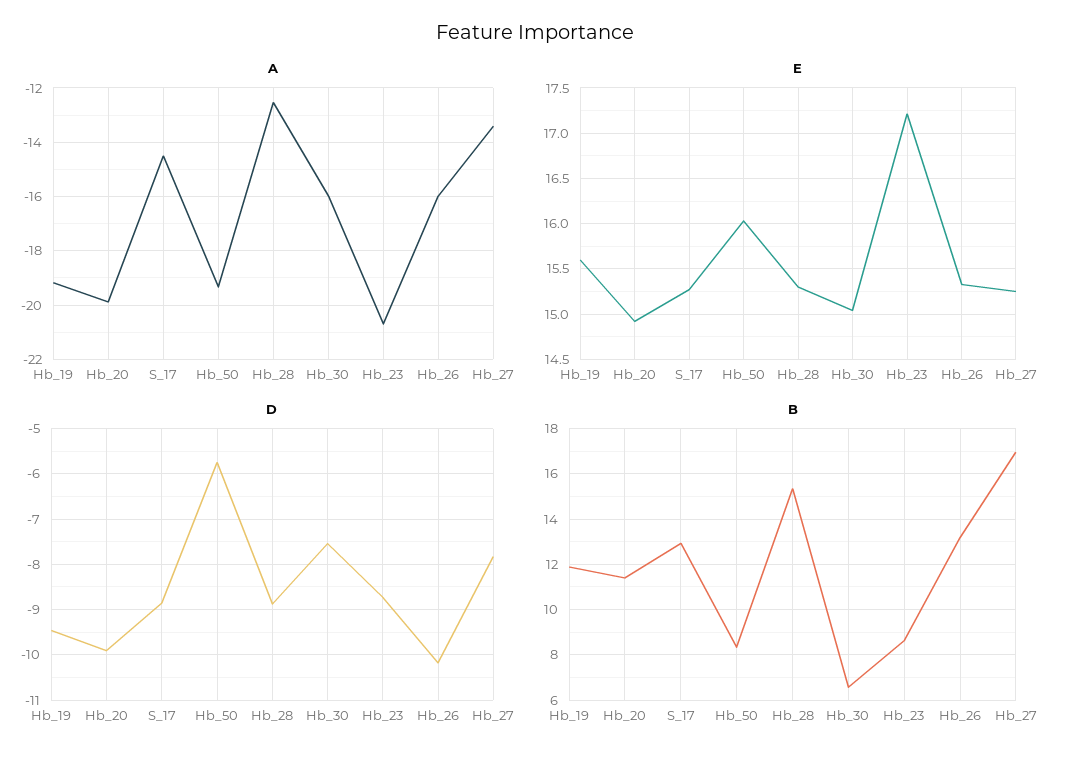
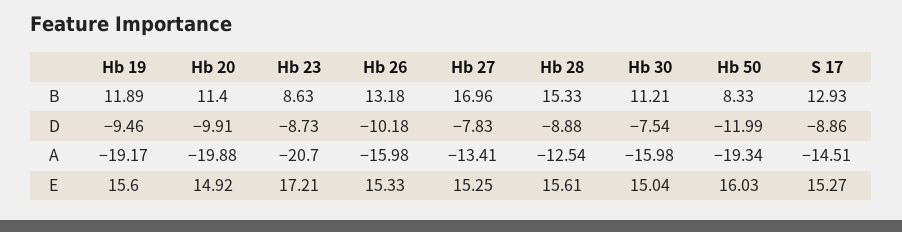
E, Hb_28: 15.3 -> 15.61
D, Hb_50: -5.8 -> -11.99
B, Hb_30: 6.5 -> 11.21

